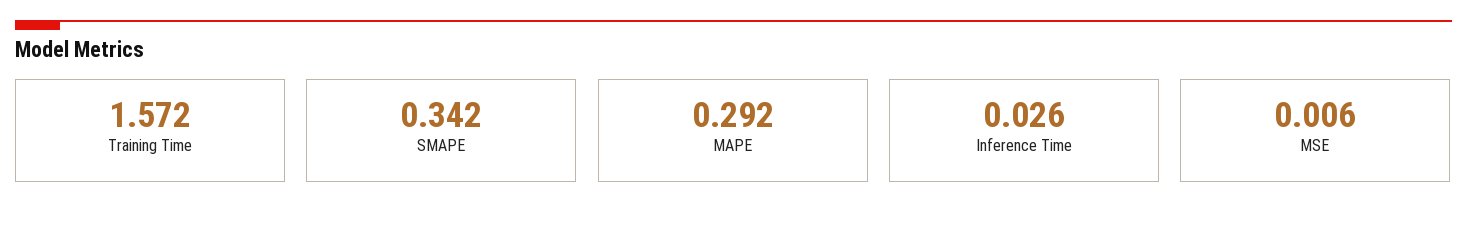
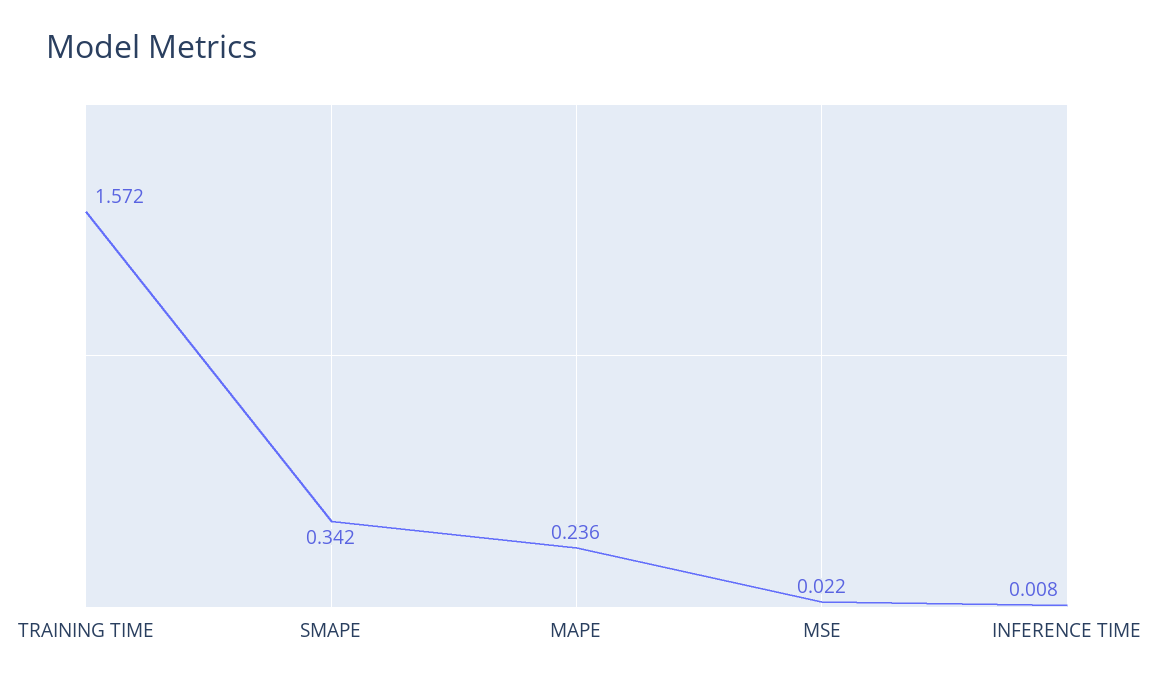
MAPE: 0.292 -> 0.236
Inference Time: 0.026 -> 0.008
MSE: 0.006 -> 0.022

